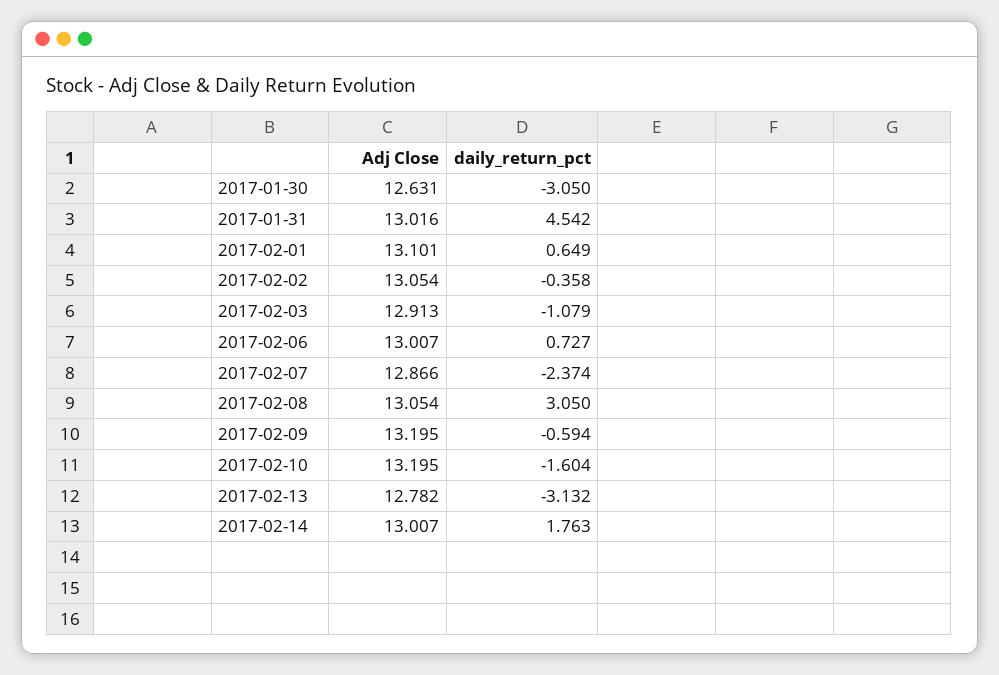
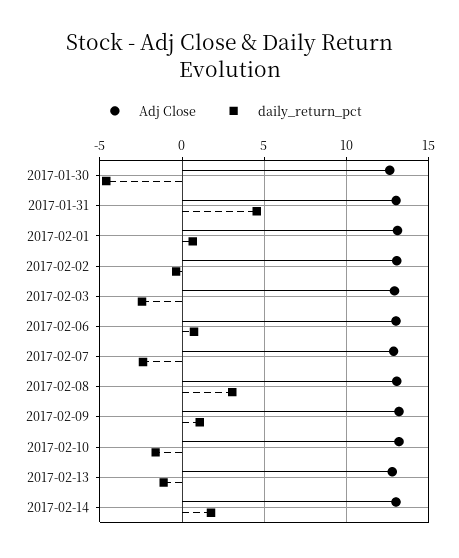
daily_return_pct, 2017-01-30: -3.05 -> -4.5
daily_return_pct, 2017-02-03: -1.079 -> -2.5
daily_return_pct, 2017-02-09: -0.594 -> 1
daily_return_pct, 2017-02-13: -3.132 -> -1

